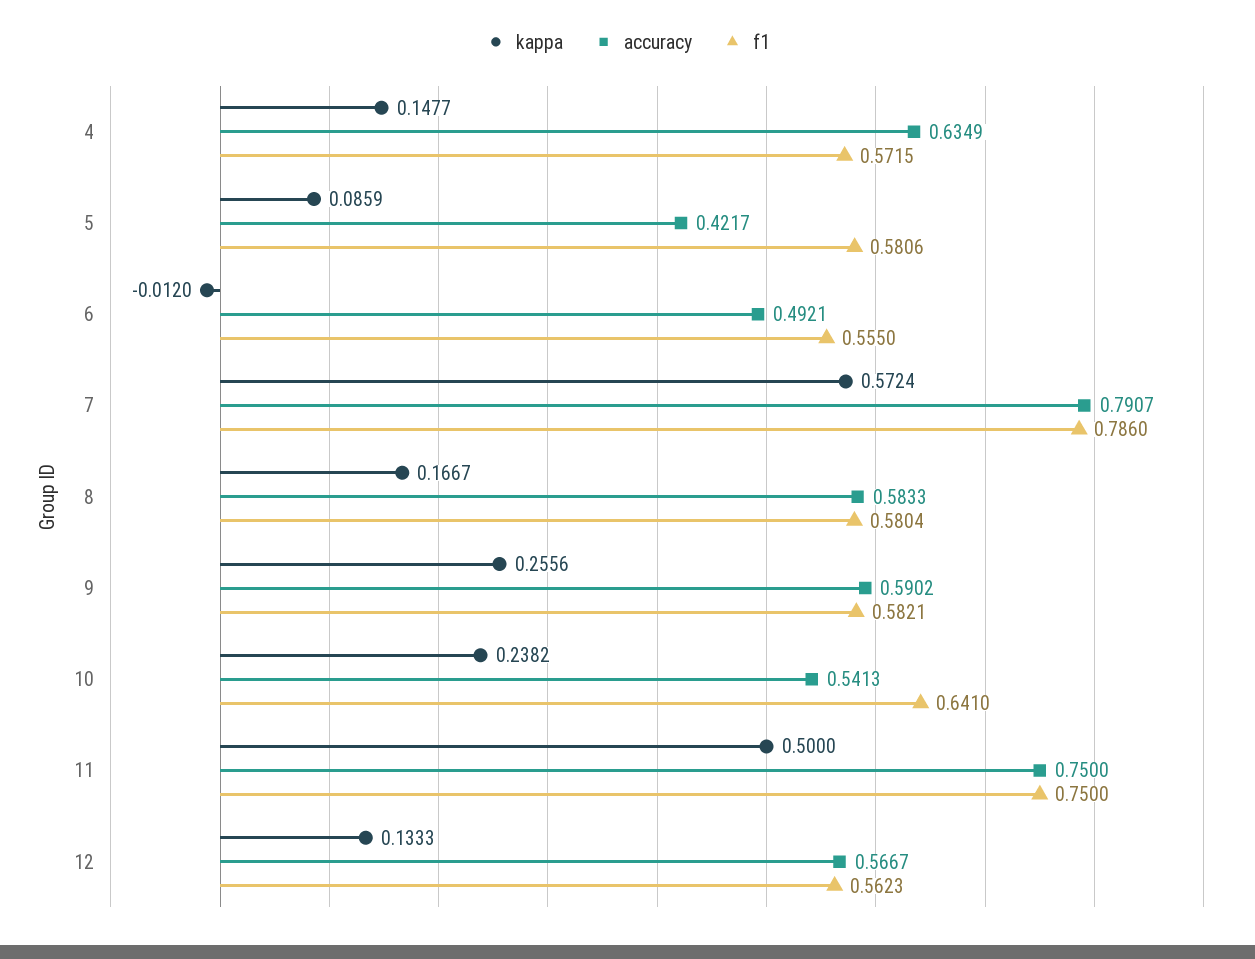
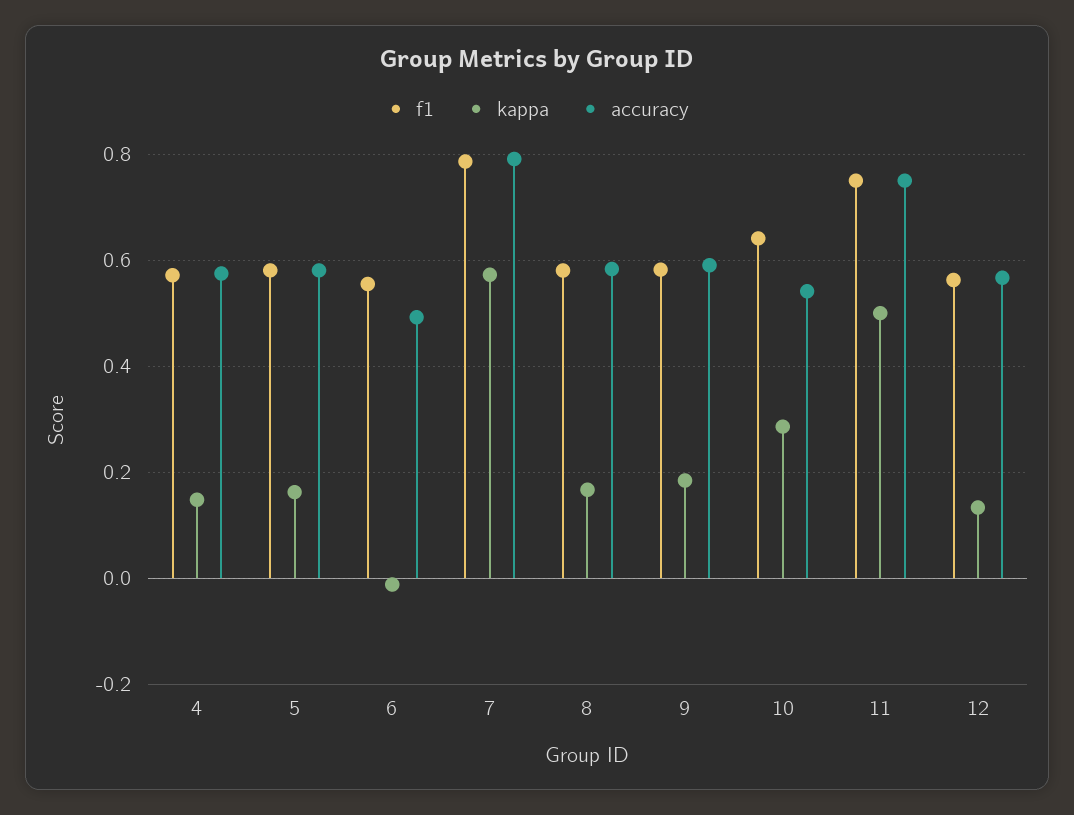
accuracy, 4: 0.6349 -> 0.58
kappa, 5: 0.0859 -> 0.16
accuracy, 5: 0.4217 -> 0.58
kappa, 9: 0.2556 -> 0.18
kappa, 10: 0.2382 -> 0.28

